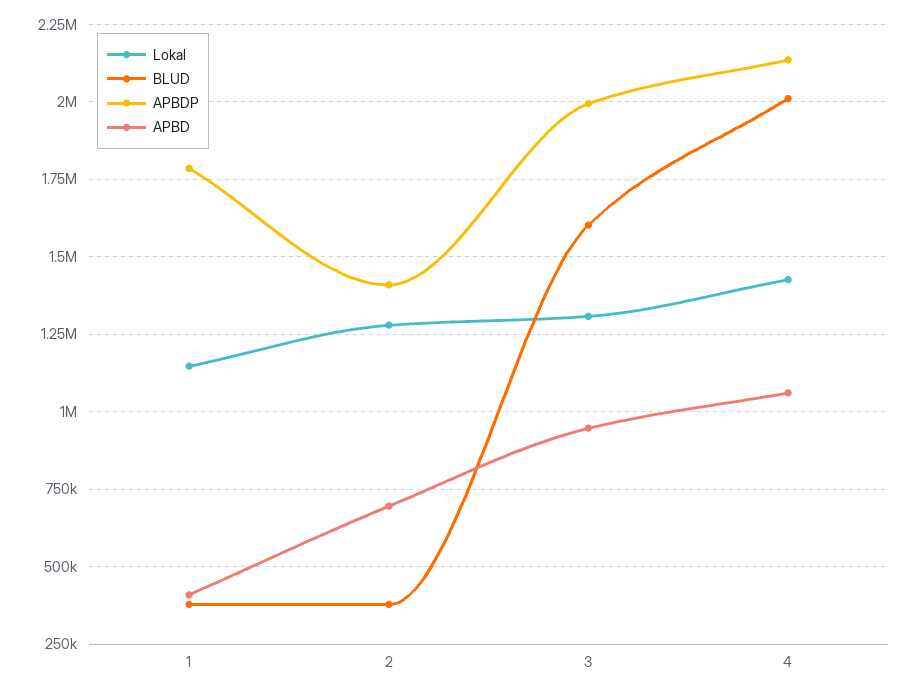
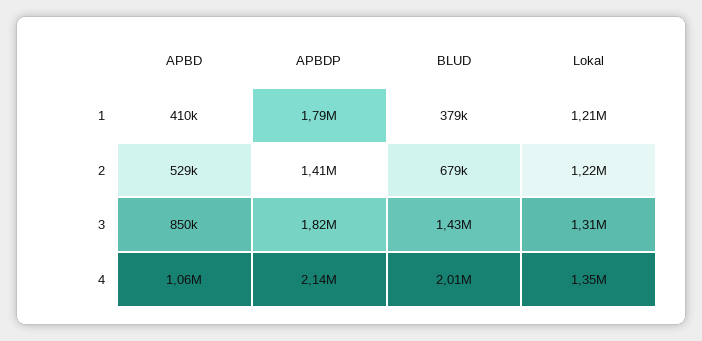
Lokal, 1: 1150000 -> 1210000
Lokal, 2: 1275000 -> 1220000
BLUD, 2: 375000 -> 679000
APBD, 2: 700000 -> 529000
BLUD, 3: 1600000 -> 1430000
APBDP, 3: 2000000 -> 1820000
APBD, 3: 950000 -> 850000
Lokal, 4: 1425000 -> 1350000

